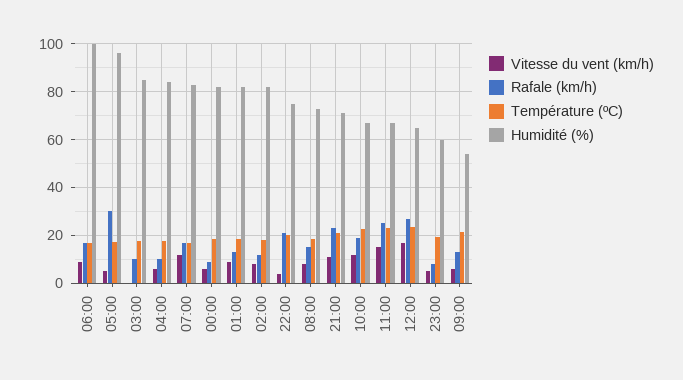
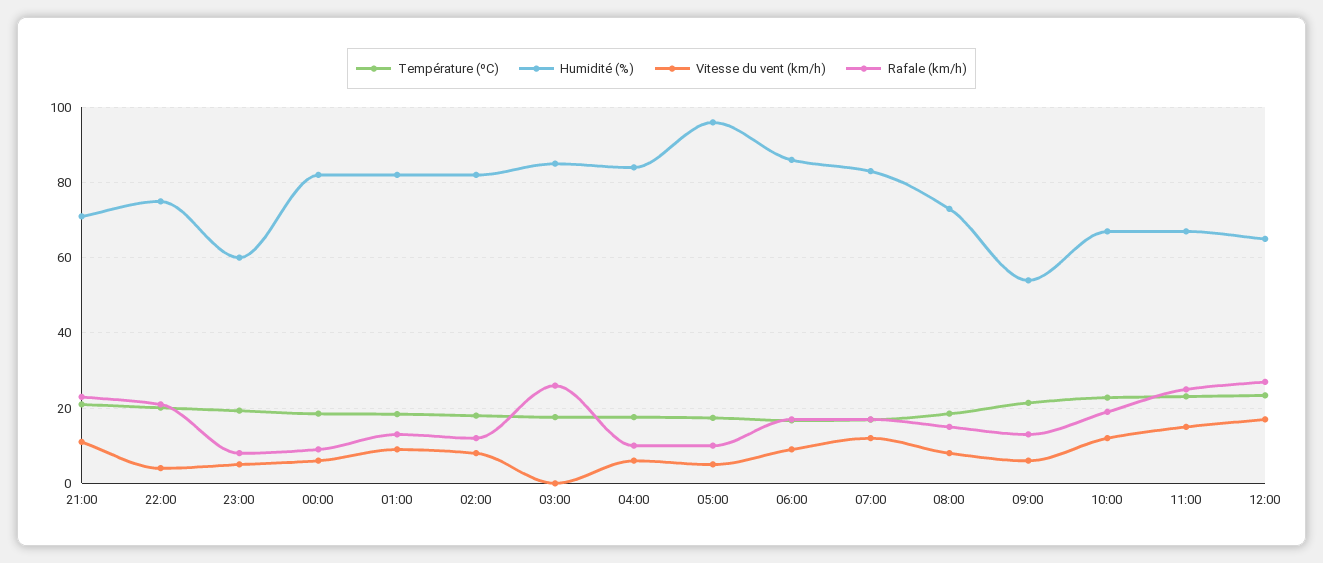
Humidité (%), 06:00: 100 -> 86
Rafale (km/h), 05:00: 30 -> 10
Rafale (km/h), 03:00: 10 -> 26

